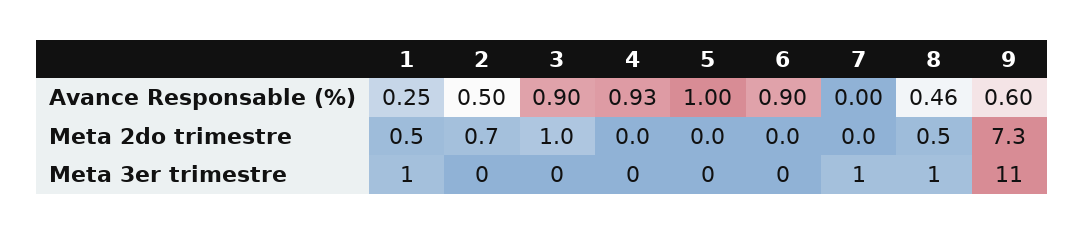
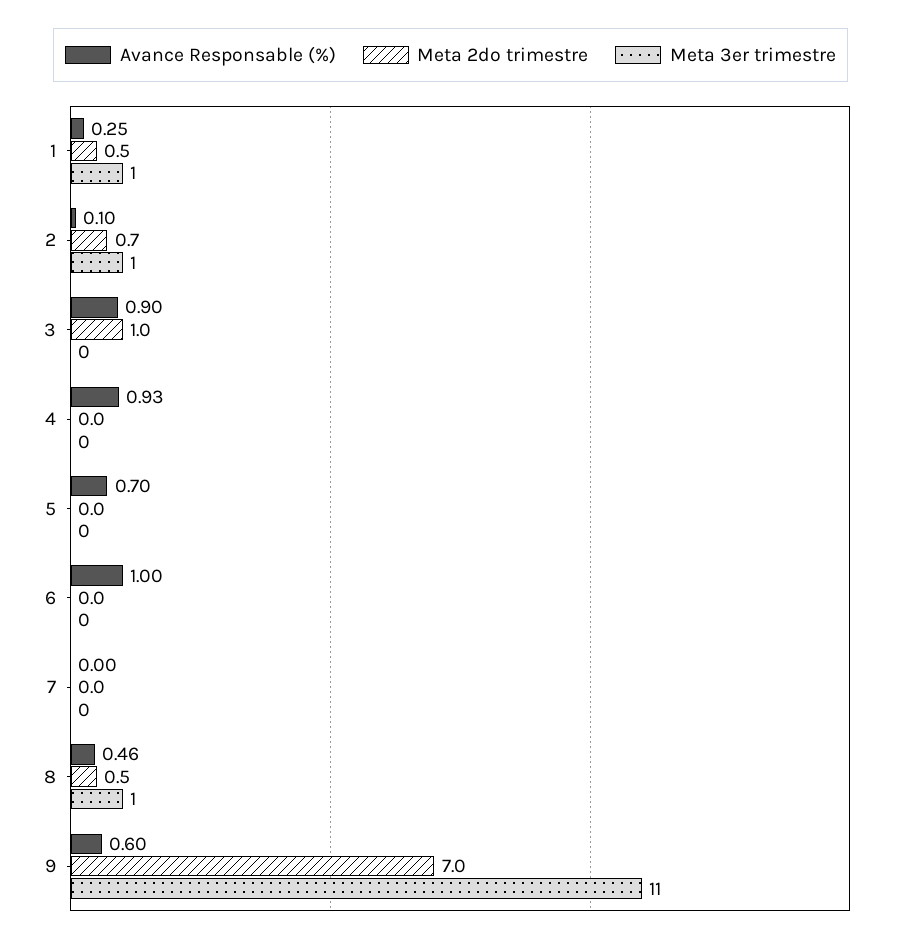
Avance Responsable (%), 2: 0.5 -> 0.1
Avance Responsable (%), 5: 1 -> 0.7
Avance Responsable (%), 6: 0.9 -> 1
Meta 2do trimestre, 9: 7.3 -> 7
Meta 3er trimestre, 2: 0 -> 1
Meta 3er trimestre, 7: 1 -> 0

